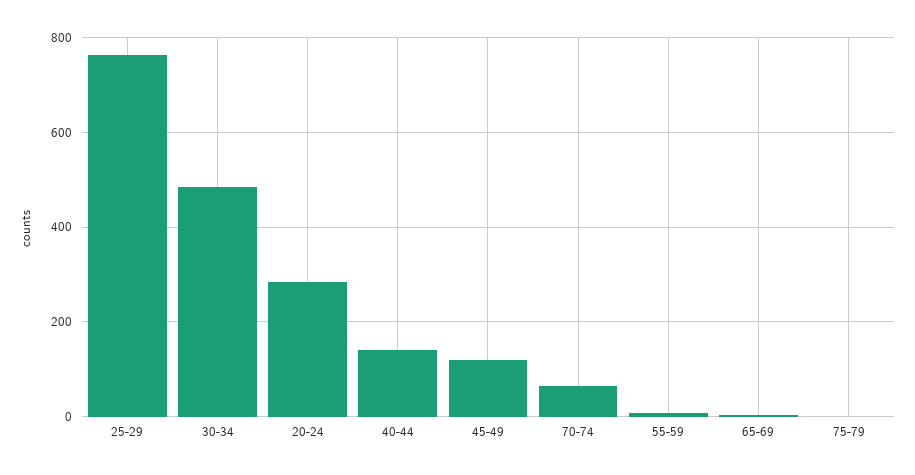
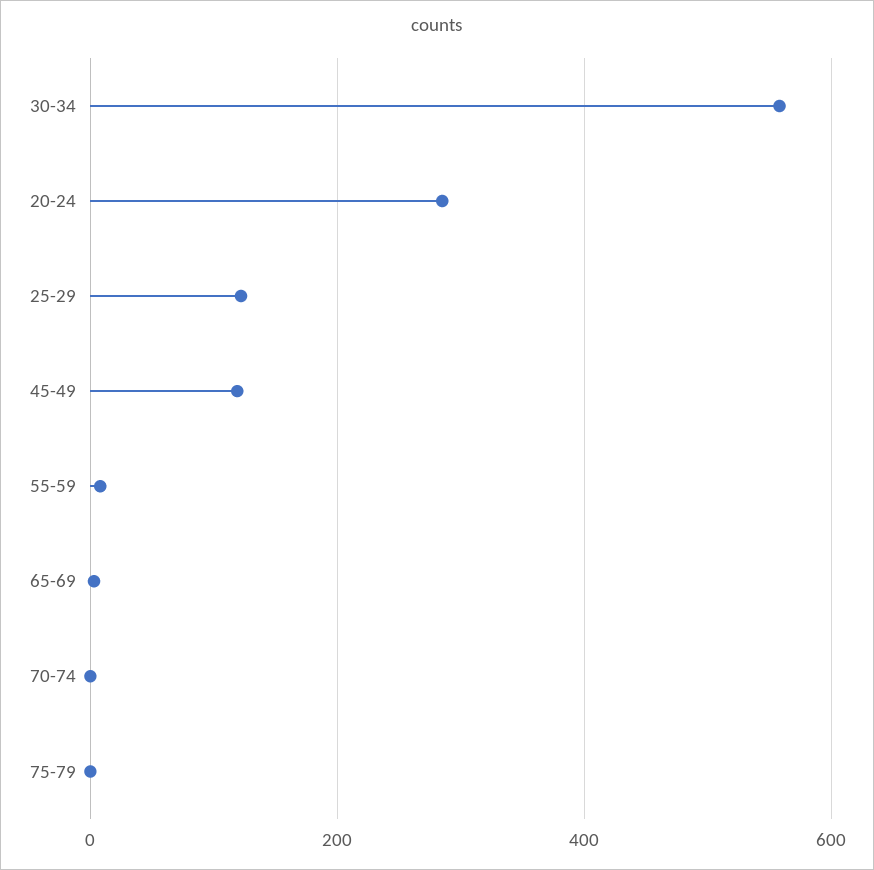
25-29: 760 -> 120
30-34: 480 -> 560
40-44: 140 -> none
70-74: 60 -> 0

